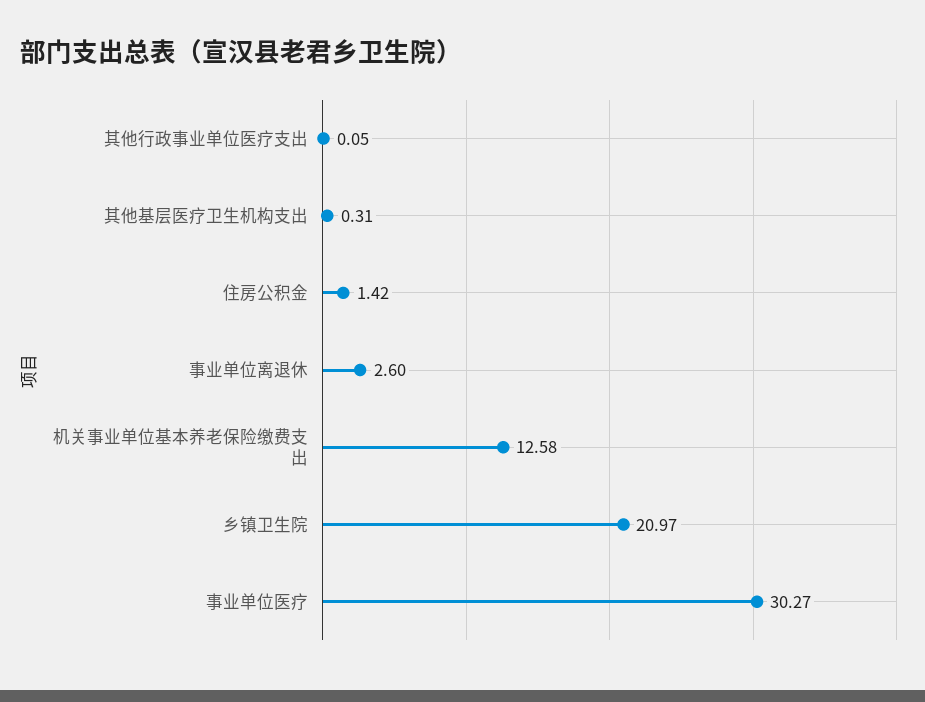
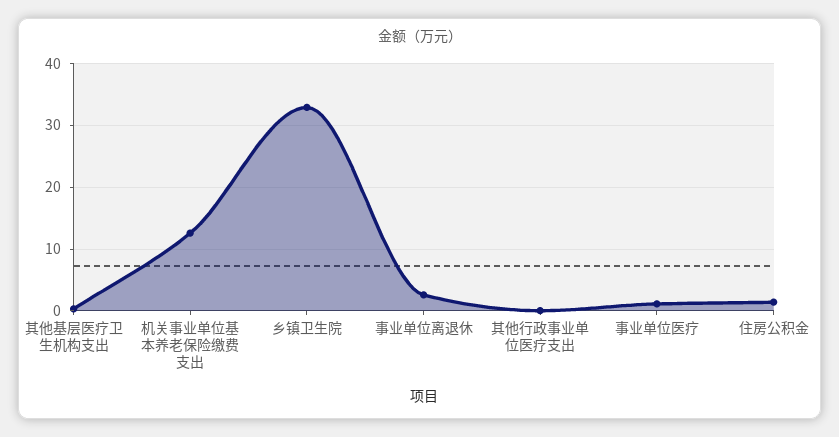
乡镇卫生院: 20.97 -> 33
事业单位医疗: 30.27 -> 1

